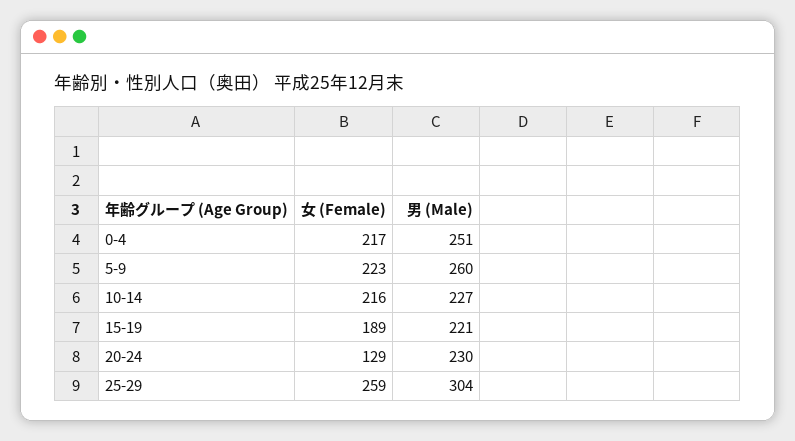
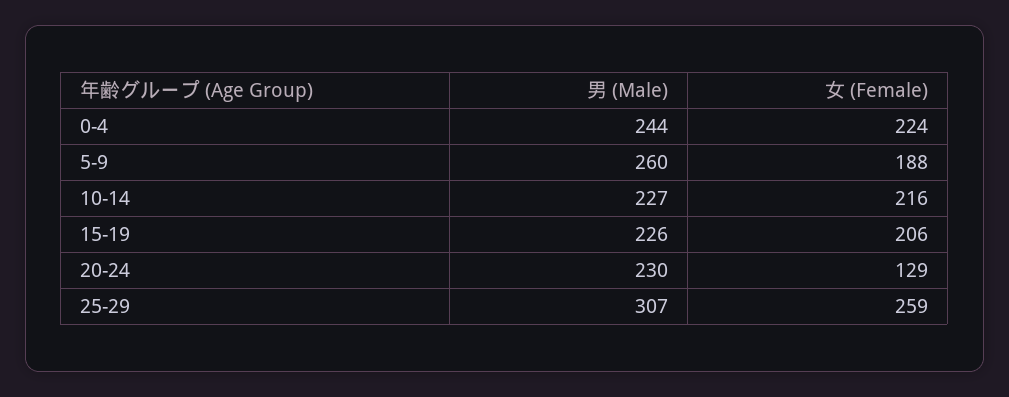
女 (Female), 0-4: 217 -> 224
男 (Male), 0-4: 251 -> 244
女 (Female), 5-9: 223 -> 188
女 (Female), 15-19: 189 -> 206
男 (Male), 15-19: 221 -> 226
男 (Male), 25-29: 304 -> 307

